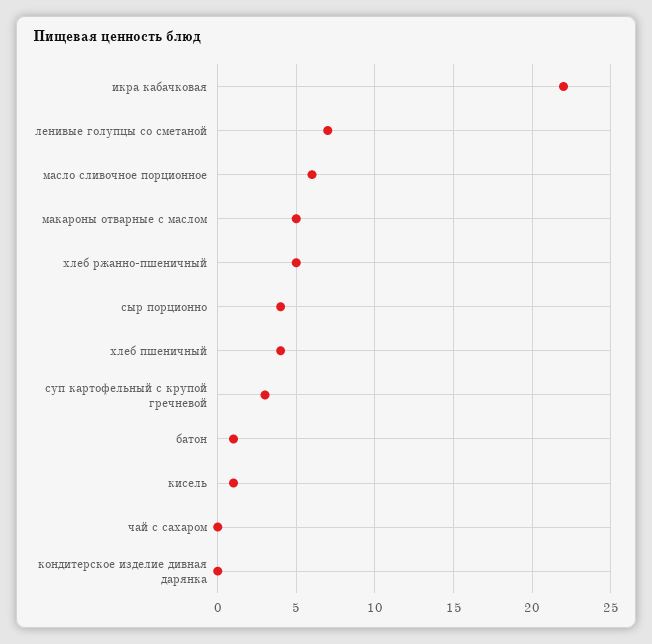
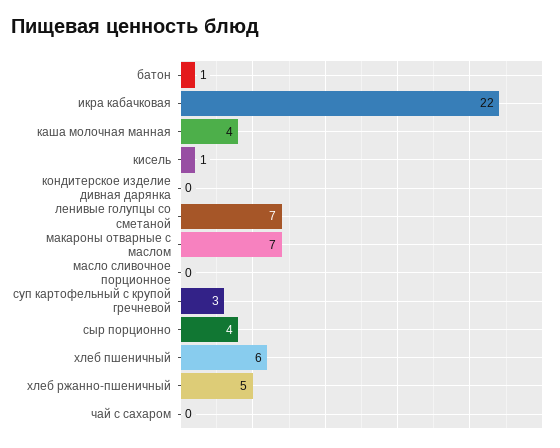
масло сливочное порционное: 6 -> 0
макароны отварные с маслом: 5 -> 7
хлеб пшеничный: 4 -> 6
каша молочная манная: none -> 4

